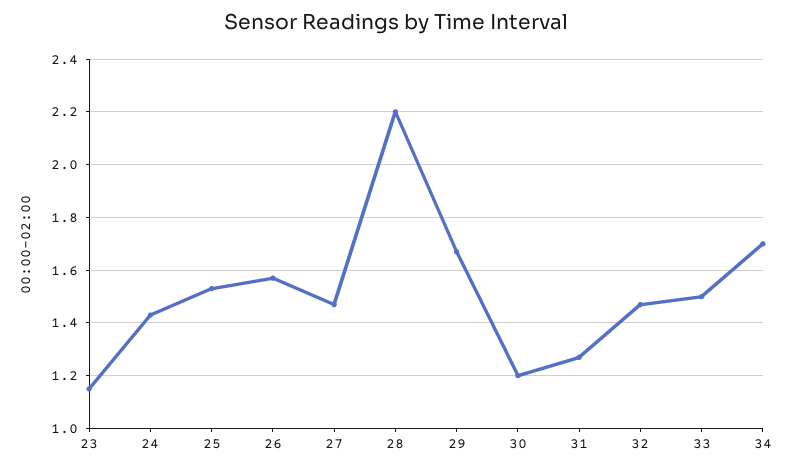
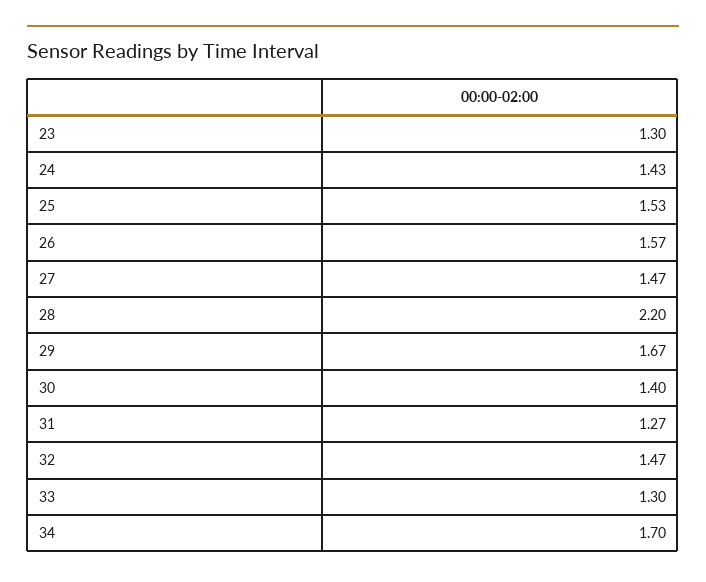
23: 1.15 -> 1.3
30: 1.2 -> 1.4
33: 1.5 -> 1.3

